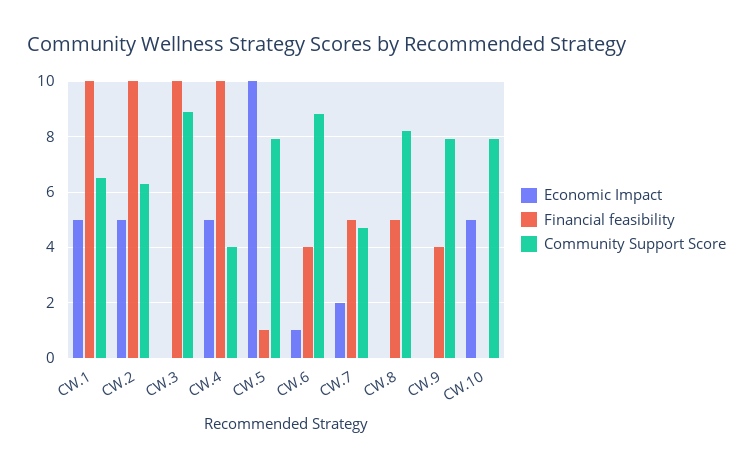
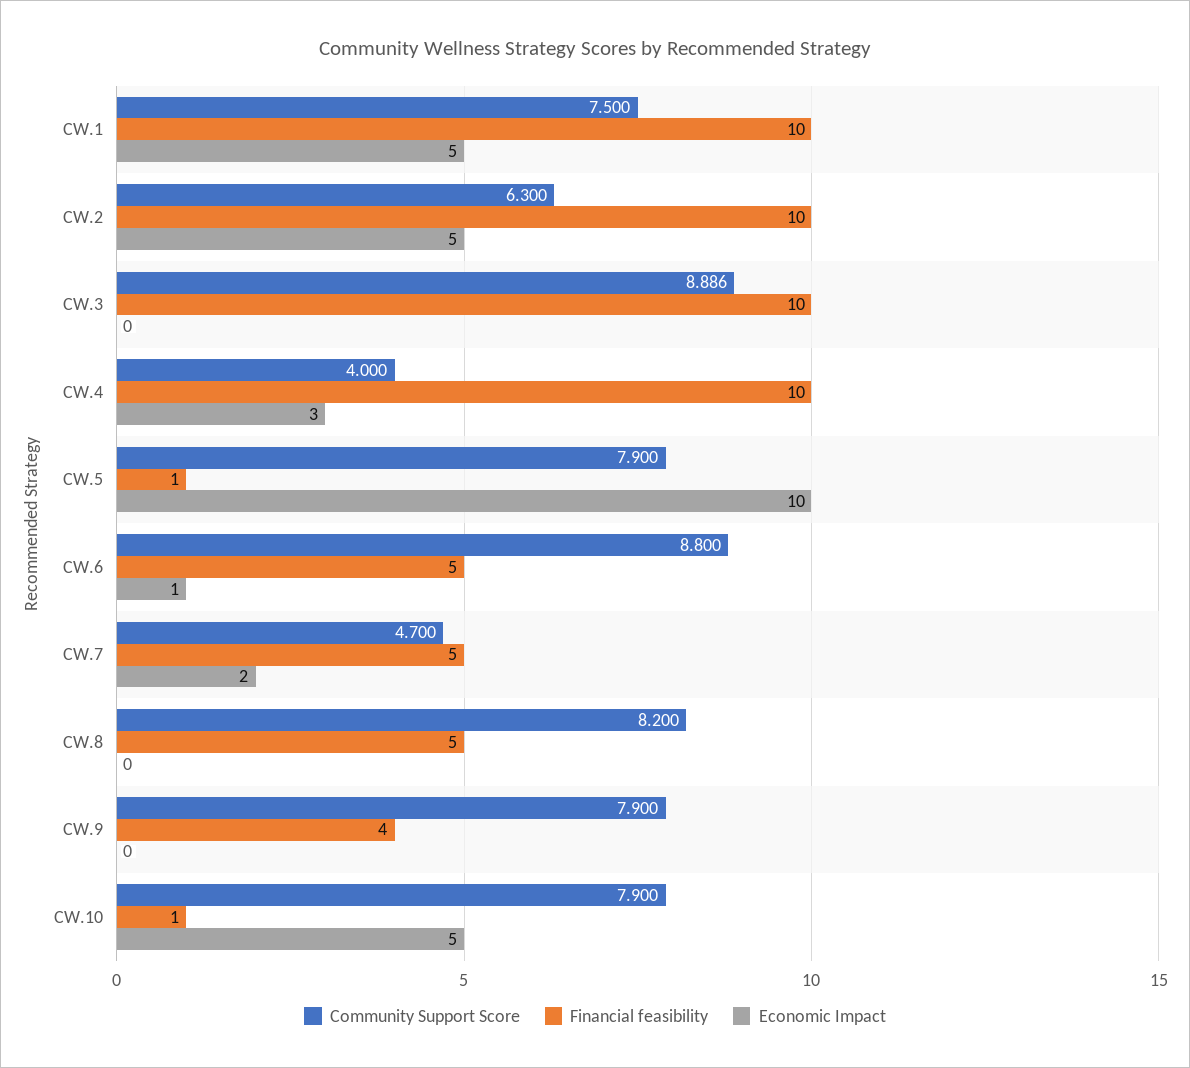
Community Support Score, CW.1: 6.5 -> 7.5
Economic Impact, CW.4: 5 -> 3
Financial feasibility, CW.6: 4 -> 5
Financial feasibility, CW.10: 0 -> 1

